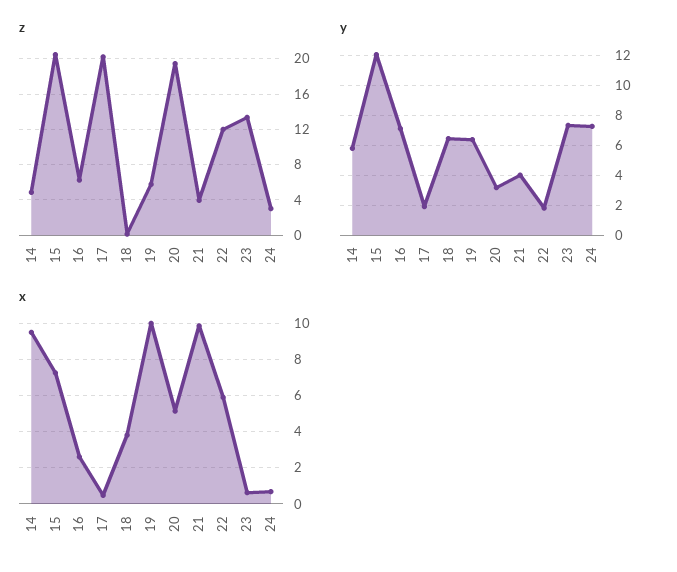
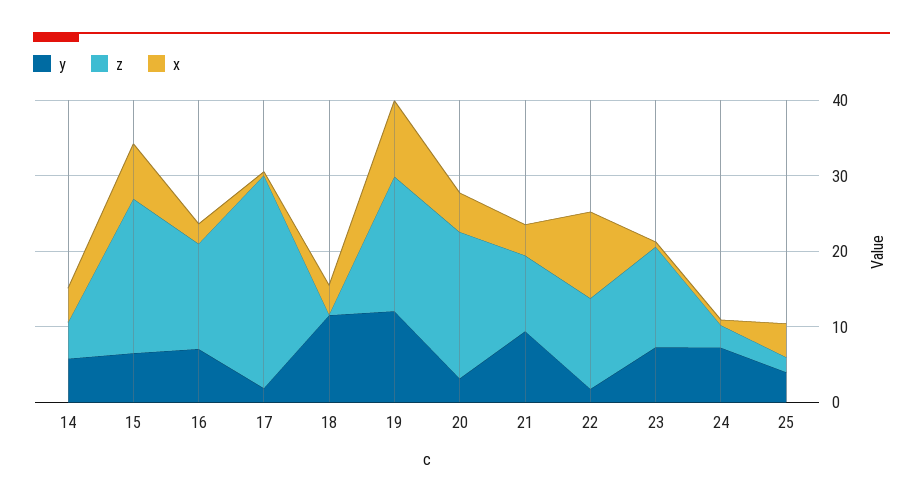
z, 16: 6 -> 14
z, 17: 20 -> 28
z, 19: 6 -> 18
z, 21: 4 -> 10
y, 15: 12 -> 6
y, 18: 6.5 -> 12
y, 19: 6.5 -> 12
y, 21: 4 -> 10
x, 14: 9.5 -> 4
x, 21: 10 -> 4
x, 22: 6 -> 12
y, 25: none -> 4
z, 25: none -> 2
x, 25: none -> 4

